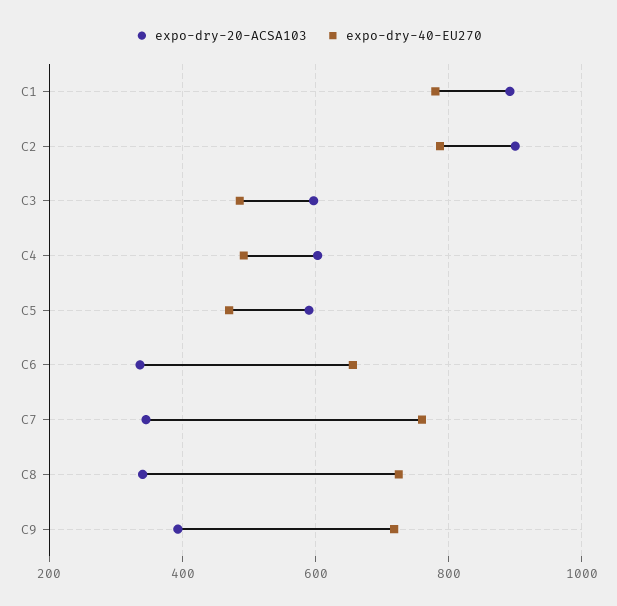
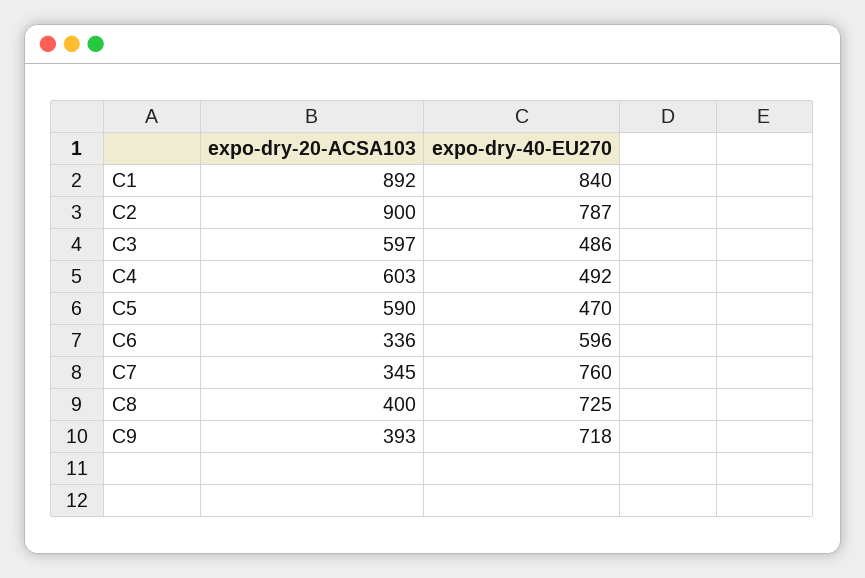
expo-dry-40-EU270, C1: 780 -> 840
expo-dry-40-EU270, C6: 660 -> 596
expo-dry-20-ACSA103, C8: 340 -> 400

